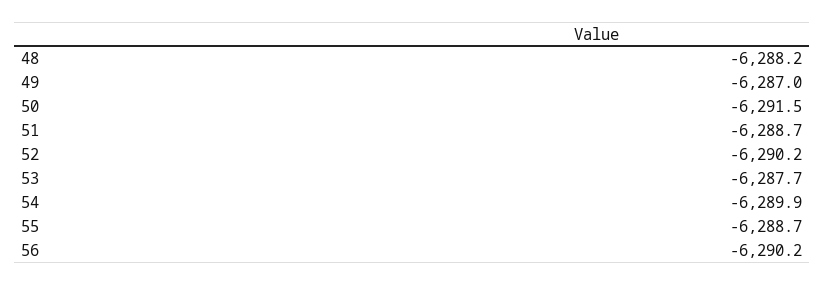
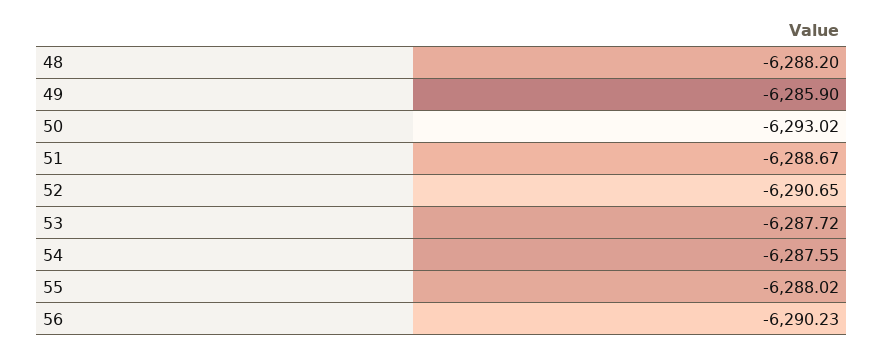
49: -6287 -> -6285.9
50: -6291.5 -> -6293.02
52: -6290.2 -> -6290.65
54: -6289.9 -> -6287.55
55: -6288.7 -> -6288.02

